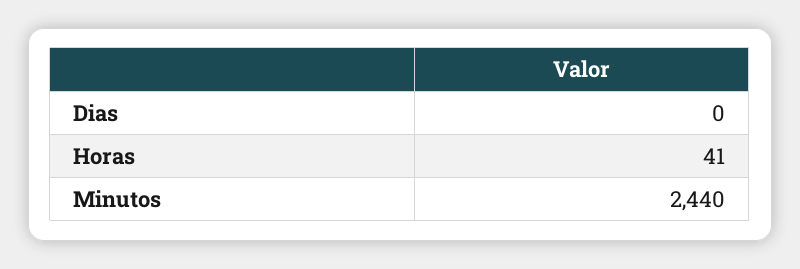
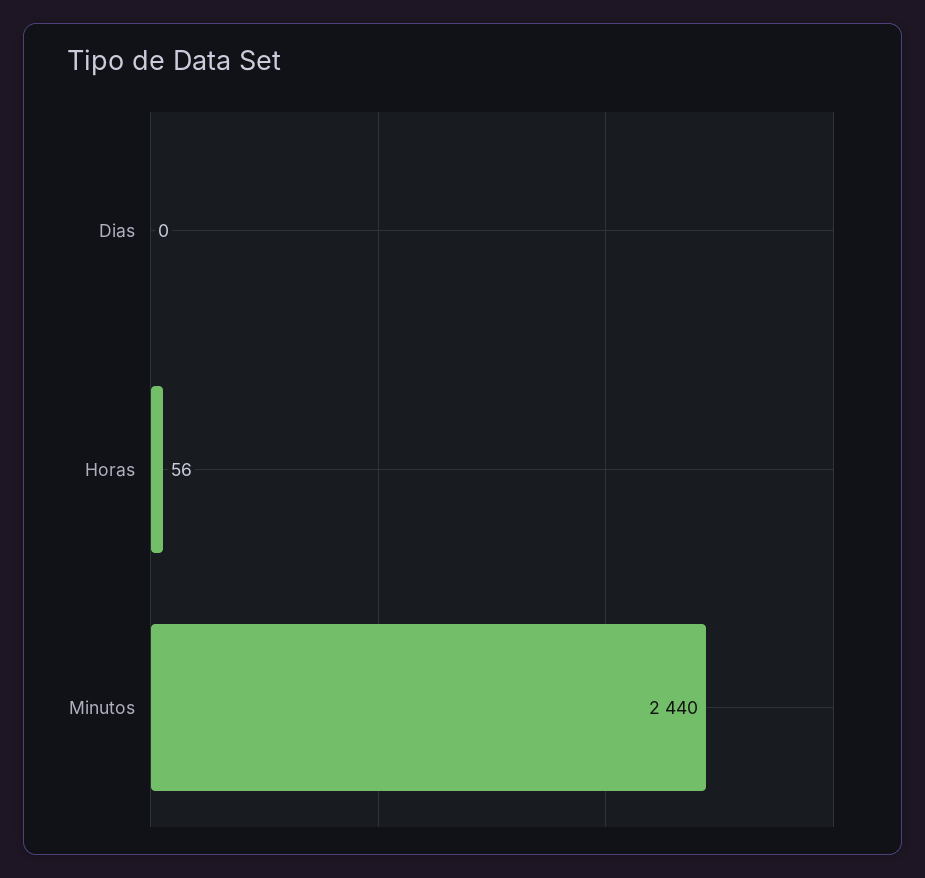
Horas: 41 -> 56

